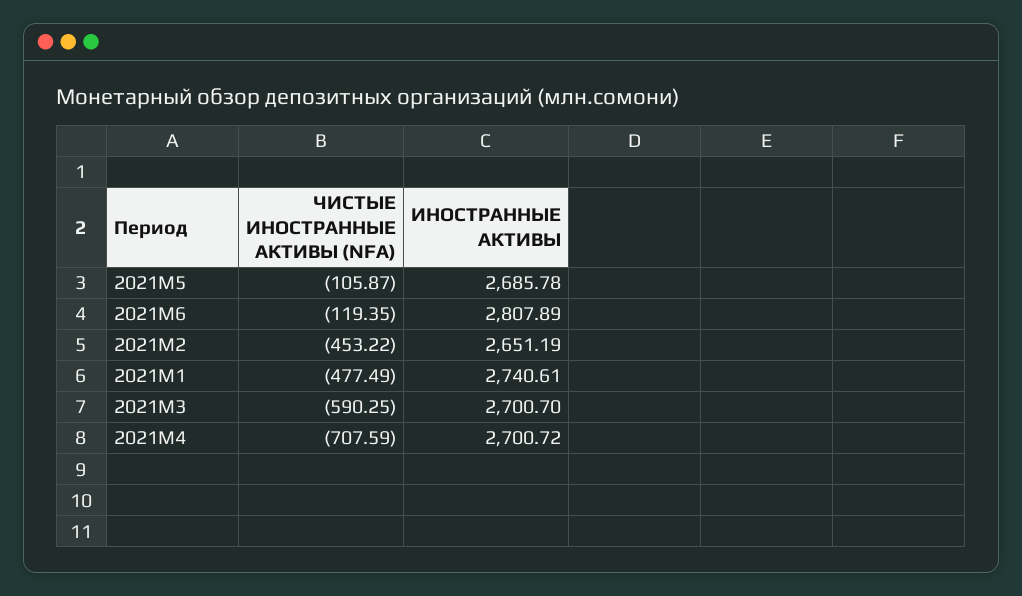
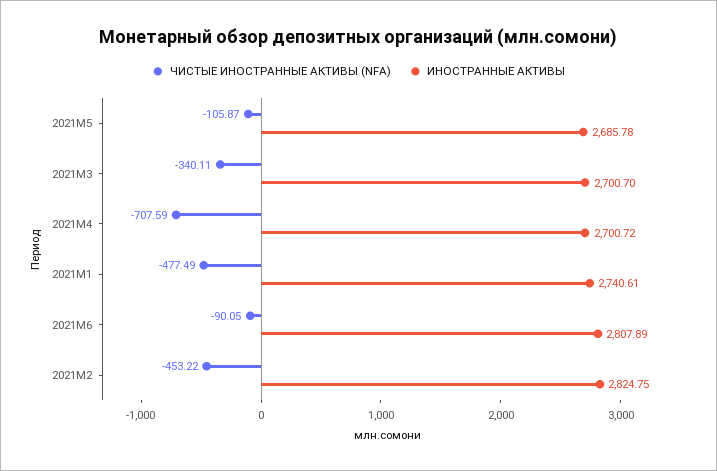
ЧИСТЫЕ ИНОСТРАННЫЕ АКТИВЫ (NFA), 2021M6: -119.35 -> -90.05
ИНОСТРАННЫЕ АКТИВЫ, 2021M2: 2651.19 -> 2824.75
ЧИСТЫЕ ИНОСТРАННЫЕ АКТИВЫ (NFA), 2021M3: -590.25 -> -340.11

